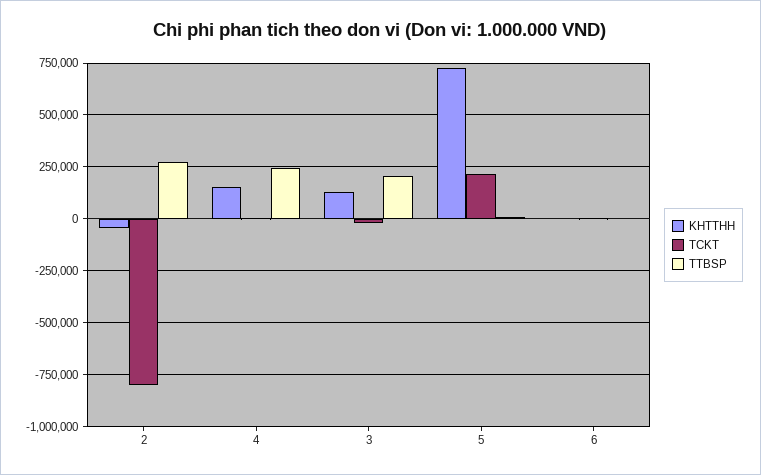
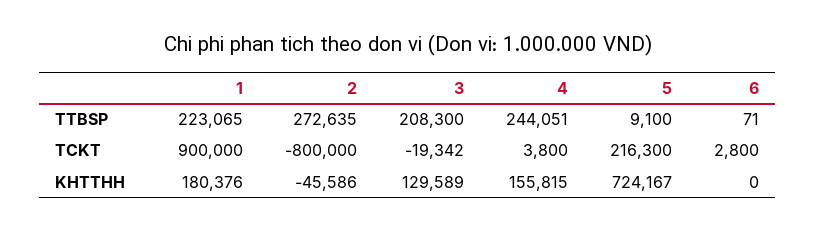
TTBSP, 1: none -> 223065
TCKT, 1: none -> 900000
KHTTHH, 1: none -> 180376

